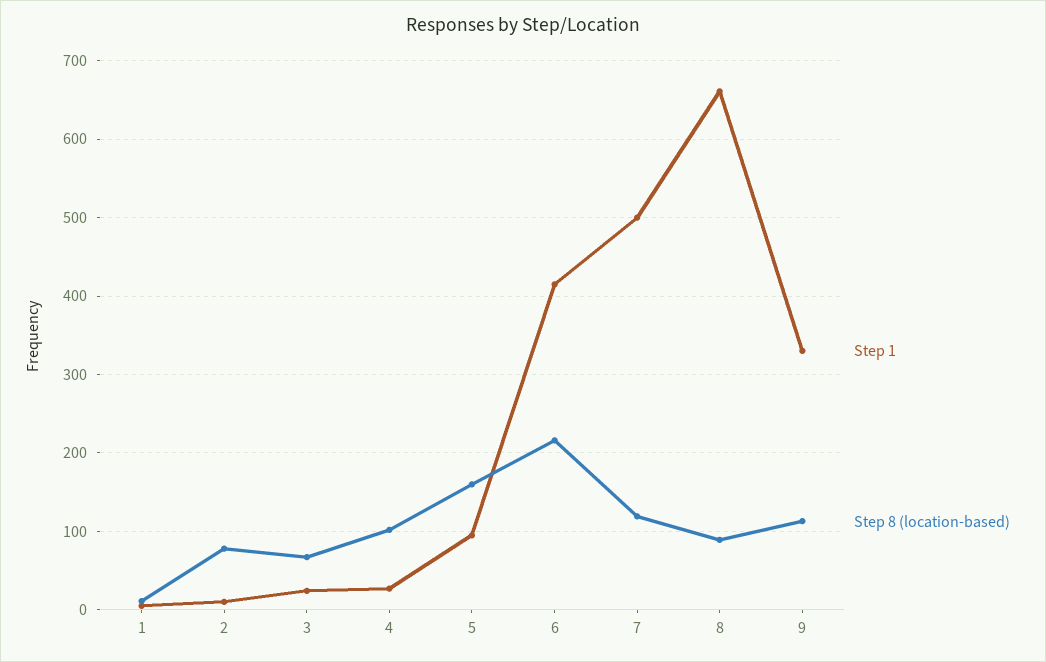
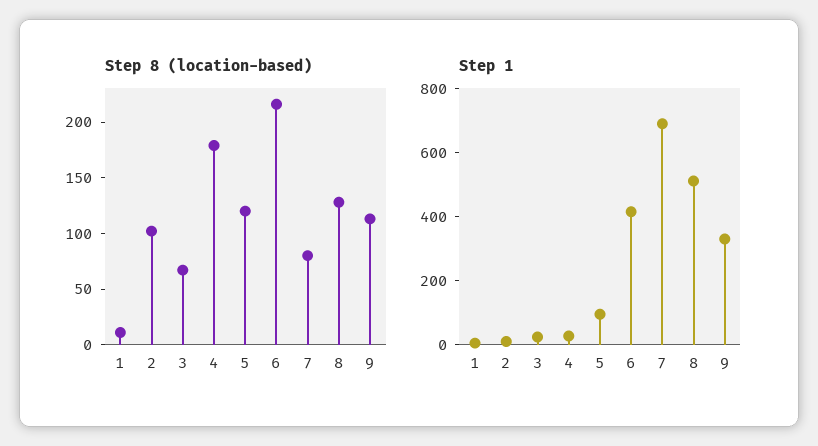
Step 8 (location-based), 2: 80 -> 100
Step 8 (location-based), 4: 100 -> 180
Step 8 (location-based), 5: 160 -> 120
Step 1, 7: 500 -> 700
Step 8 (location-based), 7: 120 -> 80
Step 1, 8: 660 -> 500
Step 8 (location-based), 8: 90 -> 130

